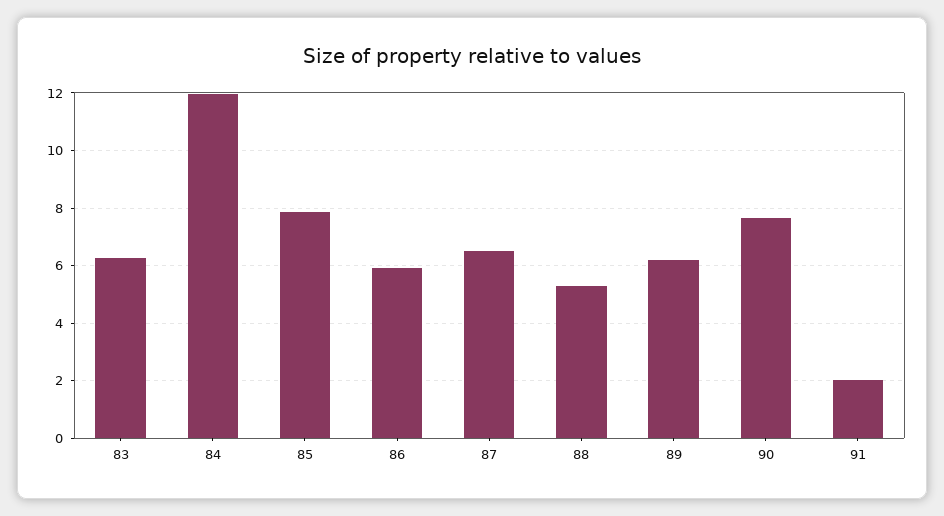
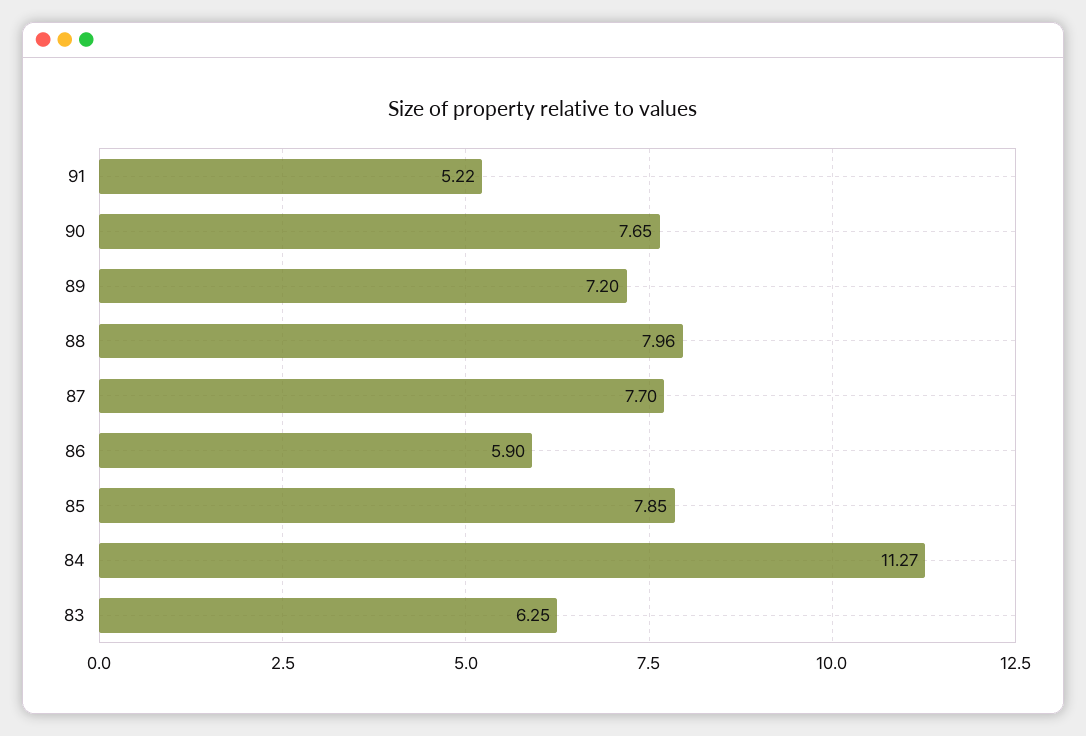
84: 12 -> 11.27
87: 6.5 -> 7.7
88: 5.25 -> 7.96
89: 6.25 -> 7.2
91: 2 -> 5.22

